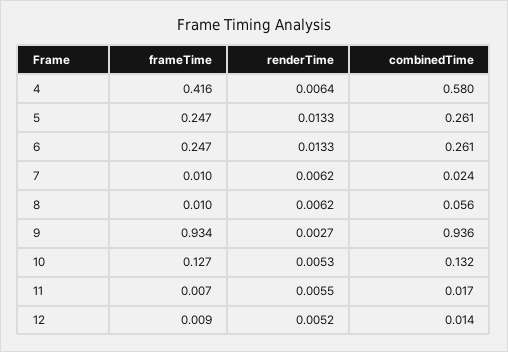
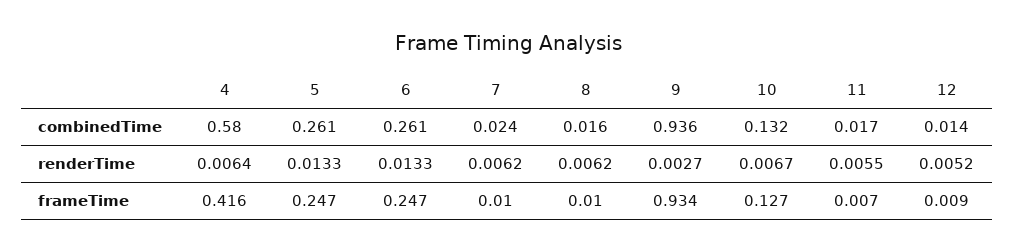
combinedTime, 8: 0.056 -> 0.016
renderTime, 10: 0.0053 -> 0.0067

